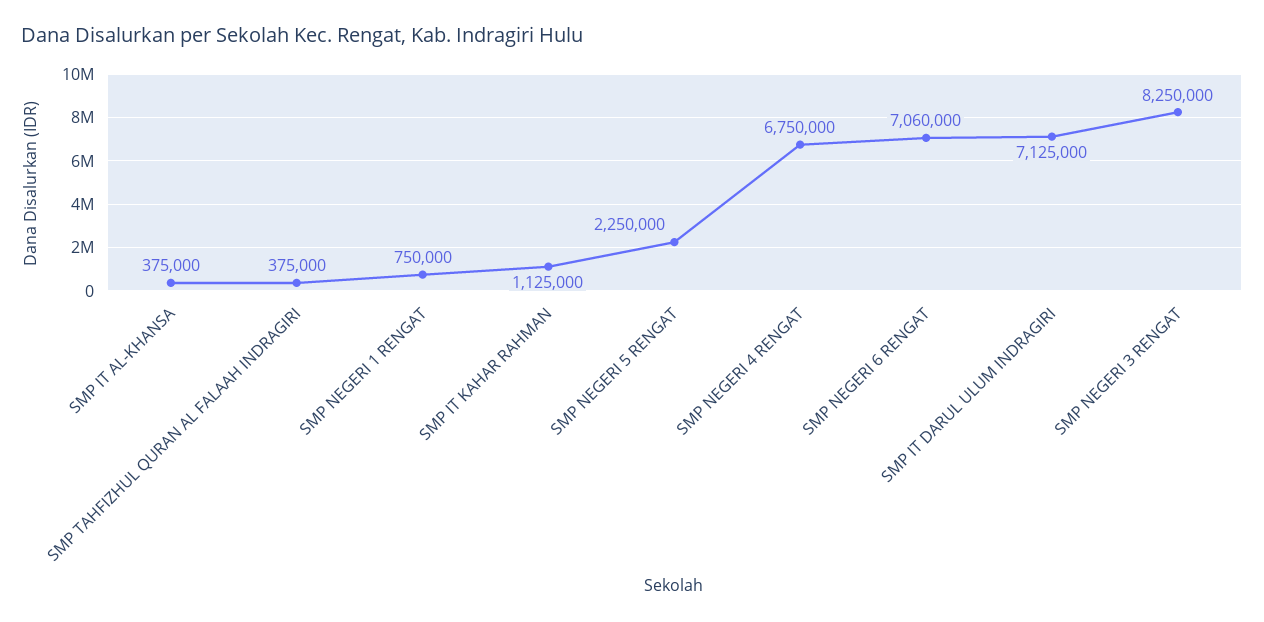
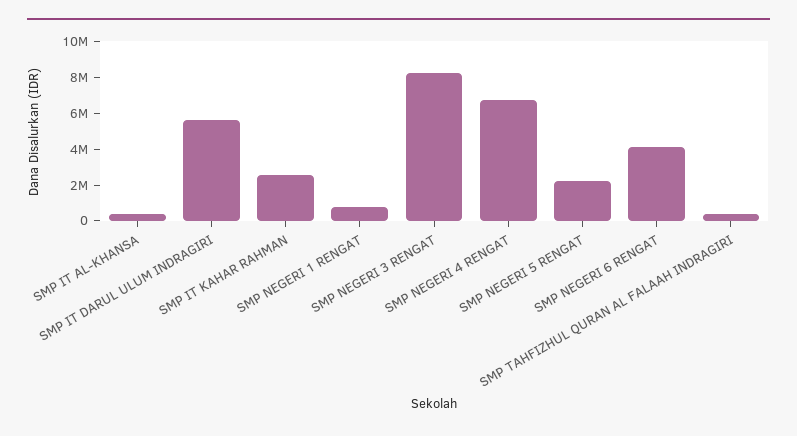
SMP IT KAHAR RAHMAN: 1125000 -> 2500000
SMP NEGERI 6 RENGAT: 7060000 -> 4000000
SMP IT DARUL ULUM INDRAGIRI: 7125000 -> 5500000

